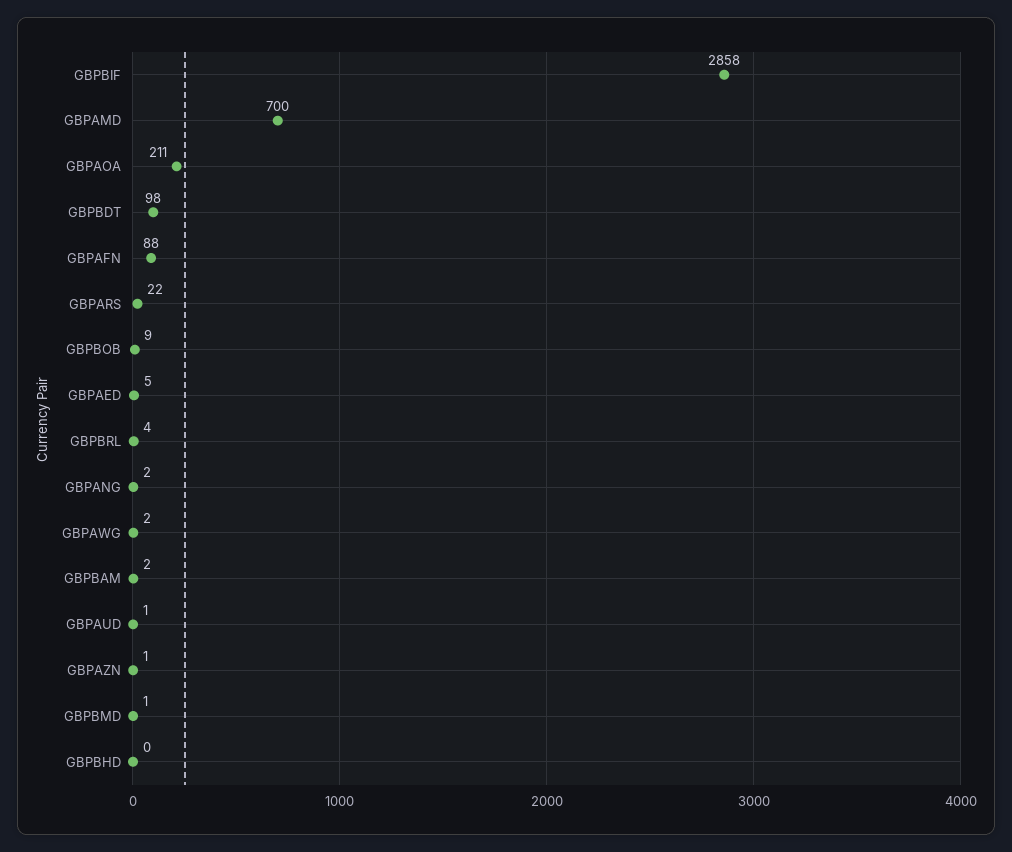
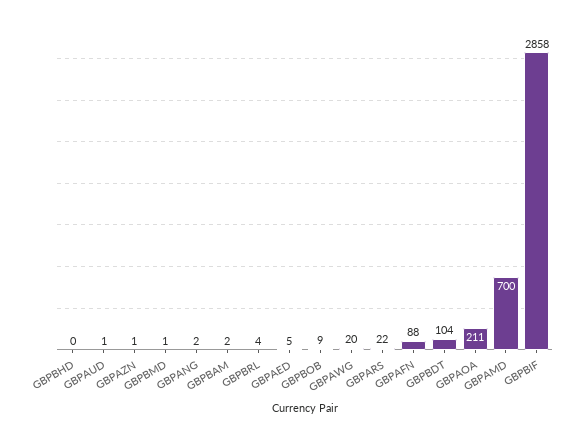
GBPBDT: 98 -> 104
GBPAWG: 2 -> 20

